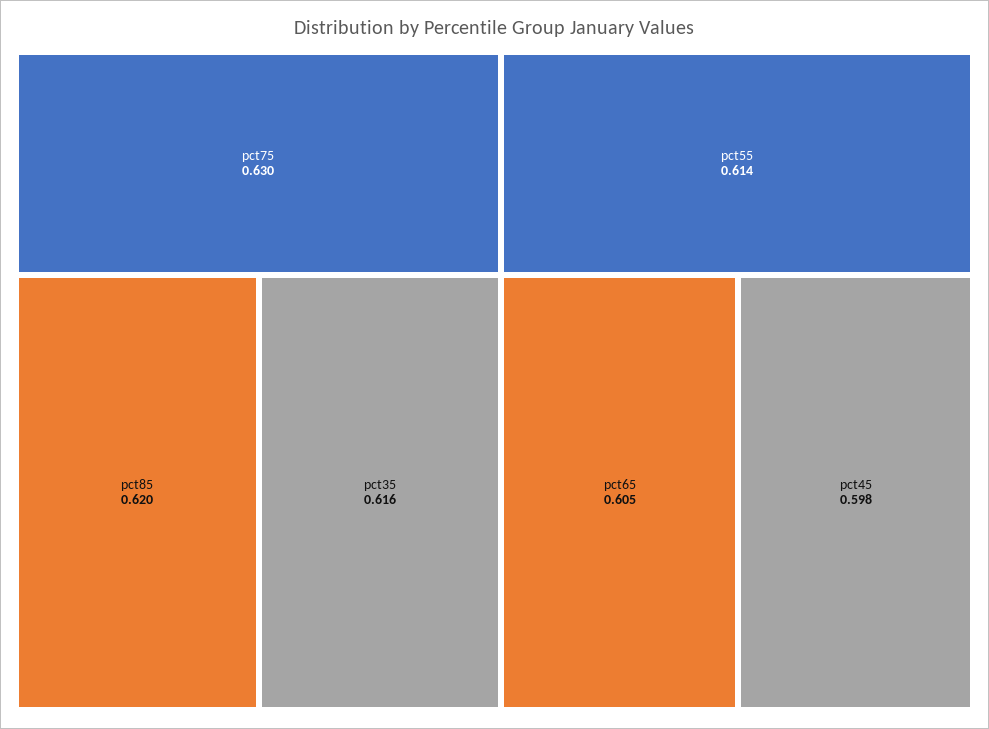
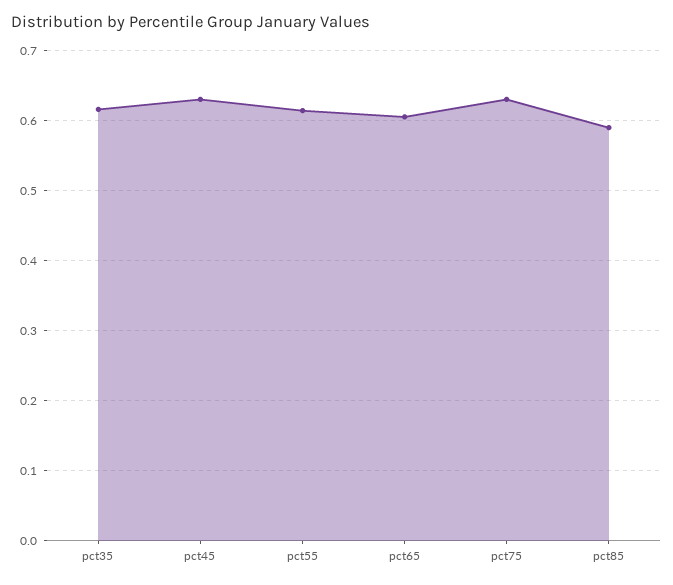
pct85: 0.62 -> 0.59
pct45: 0.598 -> 0.63

